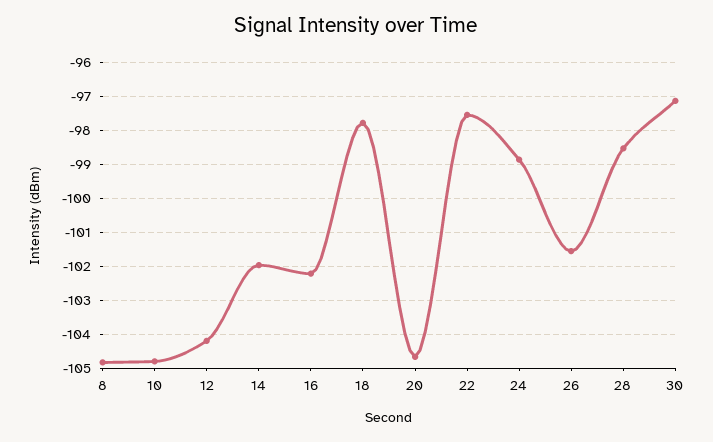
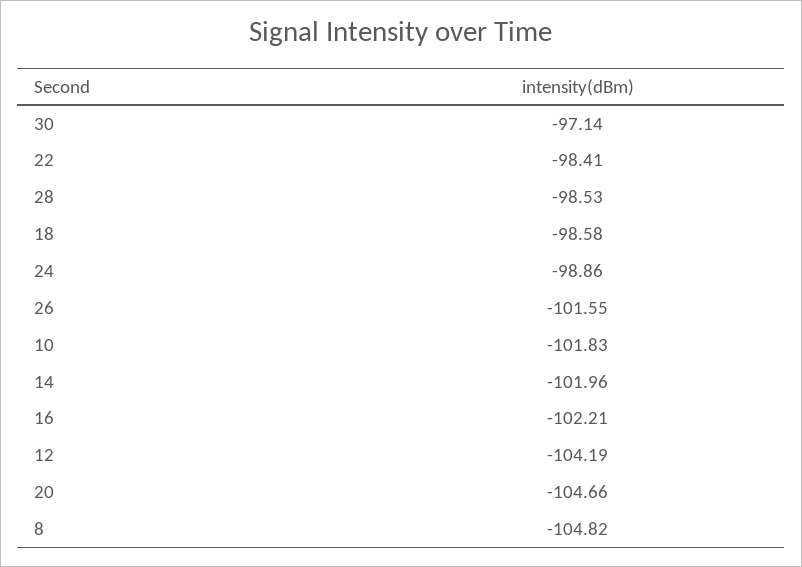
10: -104.8 -> -101.83
18: -97.8 -> -98.58
22: -97.6 -> -98.41

